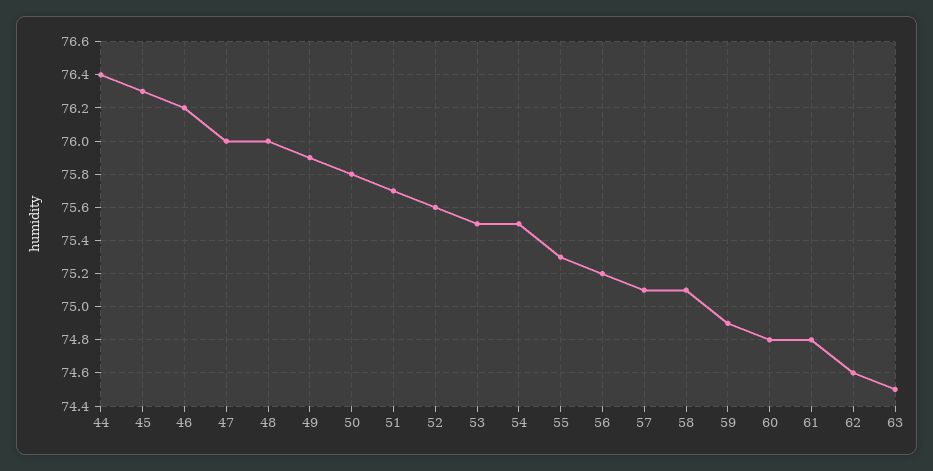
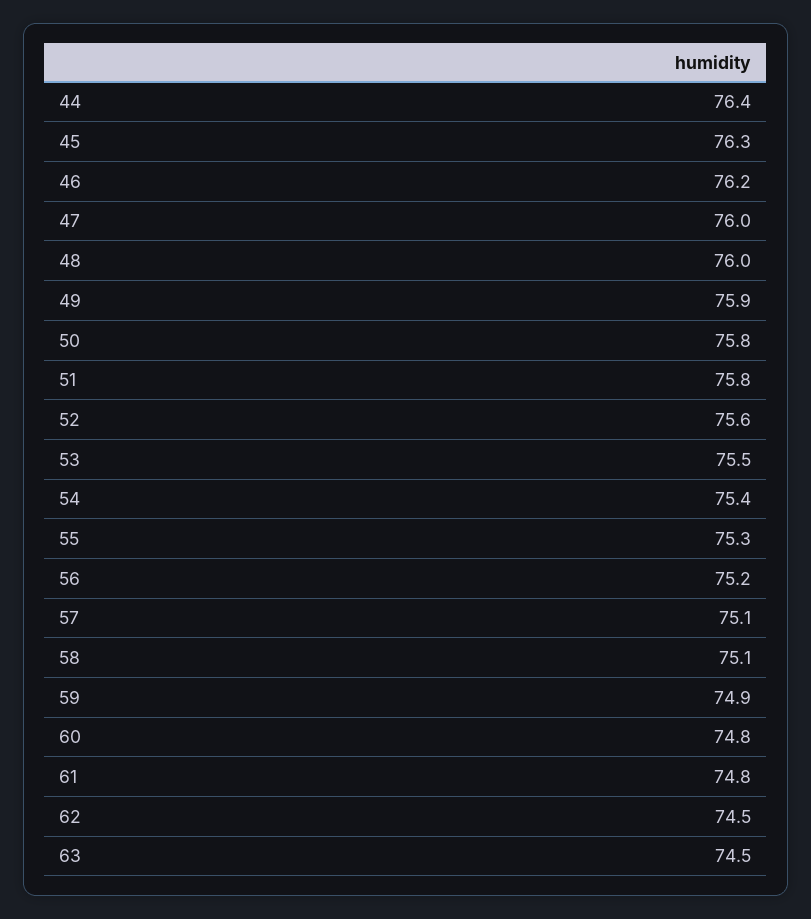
51: 75.7 -> 75.8
54: 75.5 -> 75.4
62: 74.6 -> 74.5

